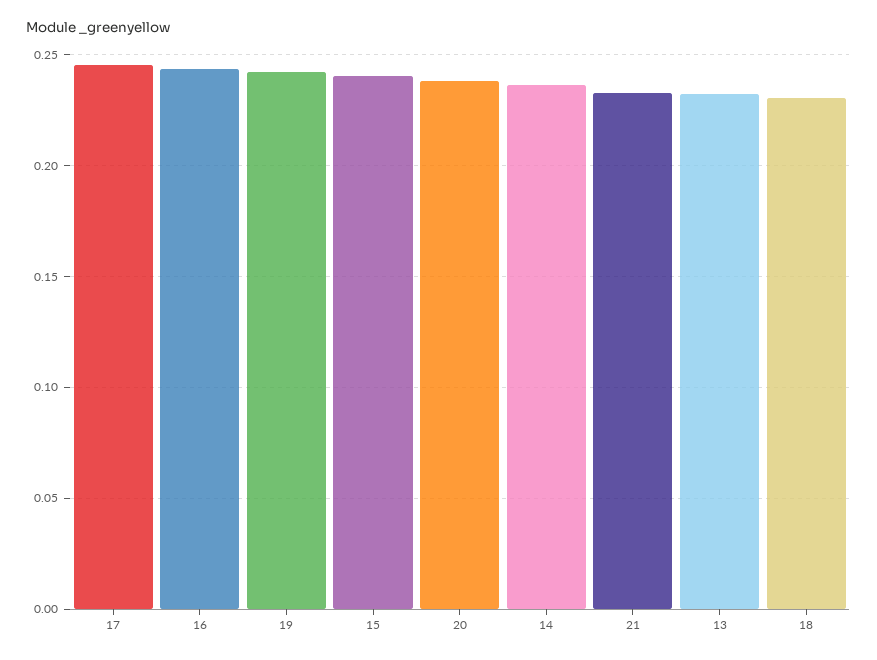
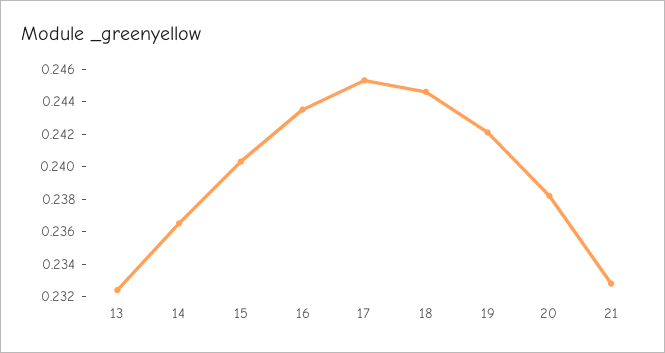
18: 0.23 -> 0.2445

